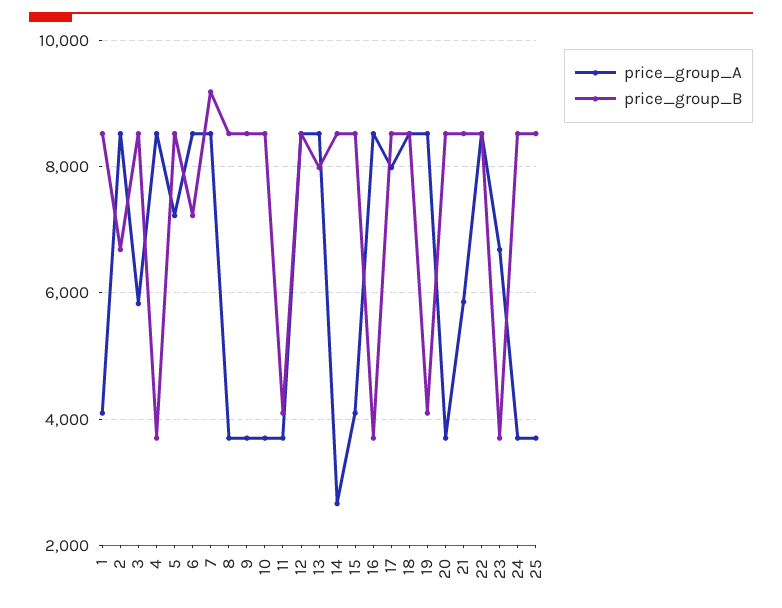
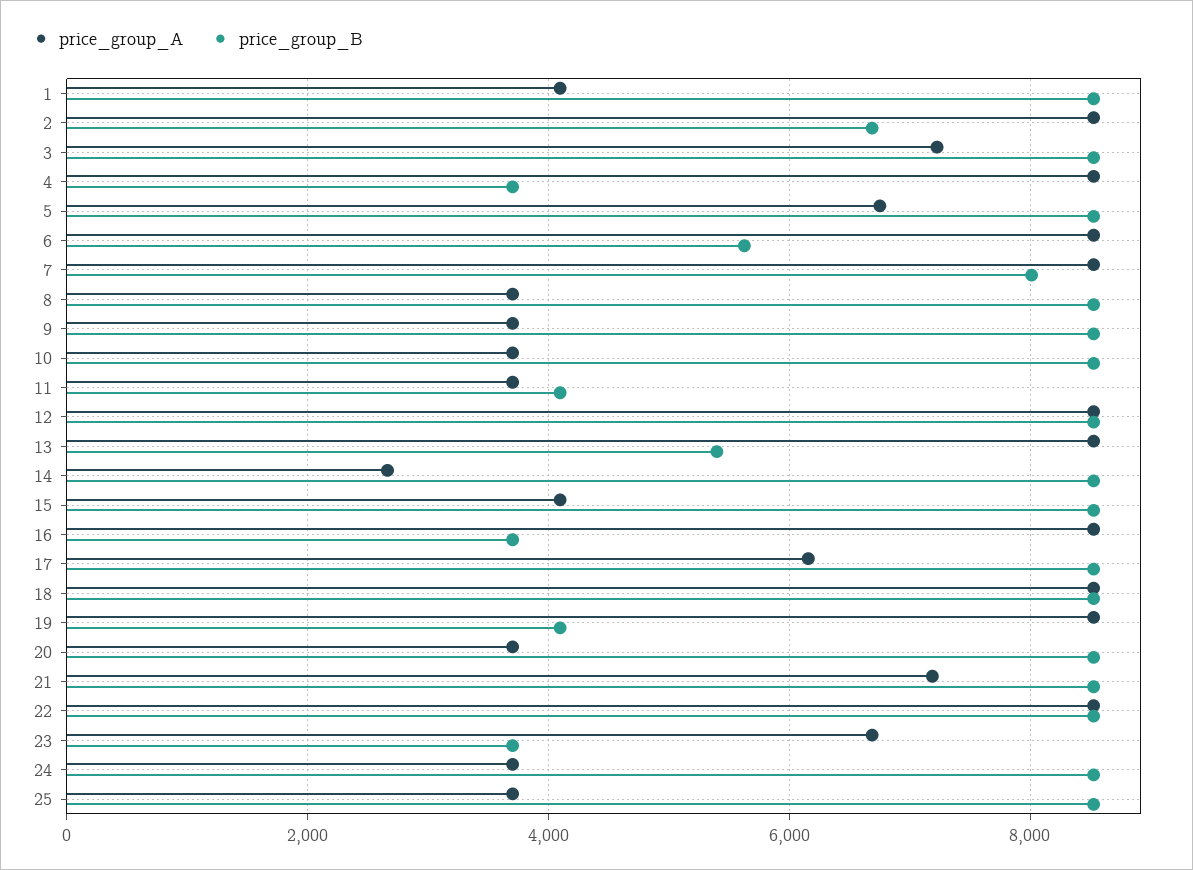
price_group_A, 3: 5800 -> 7200
price_group_A, 5: 7200 -> 6800
price_group_B, 6: 7200 -> 5600
price_group_B, 7: 9200 -> 8000
price_group_B, 13: 8000 -> 5400
price_group_A, 17: 8000 -> 6200
price_group_A, 21: 5800 -> 7200

